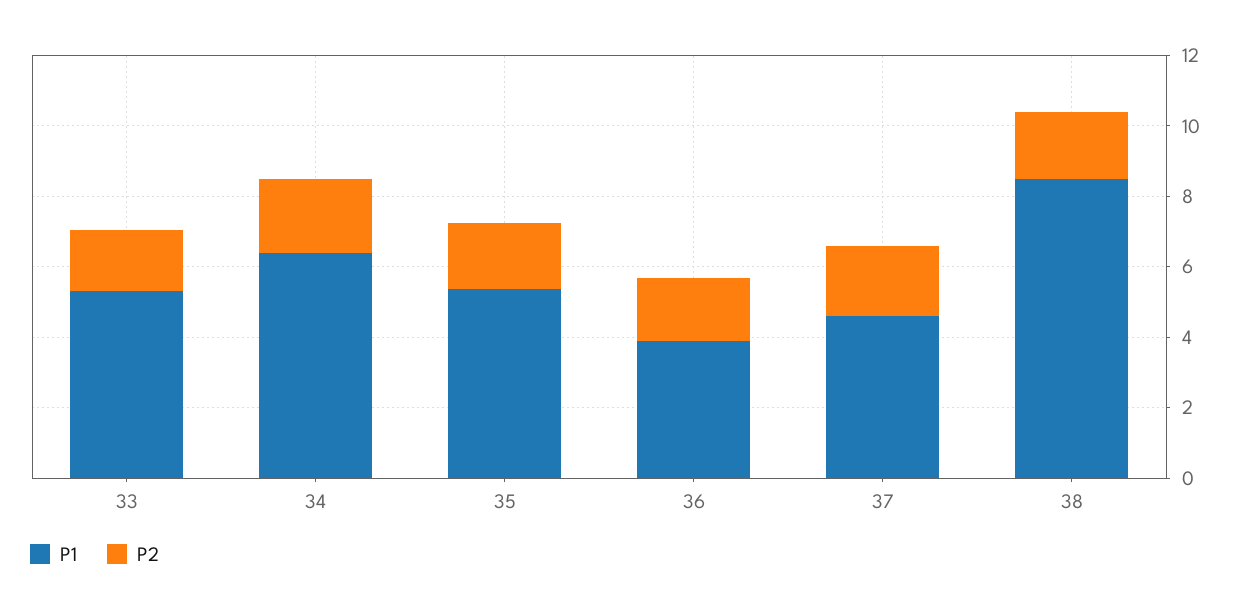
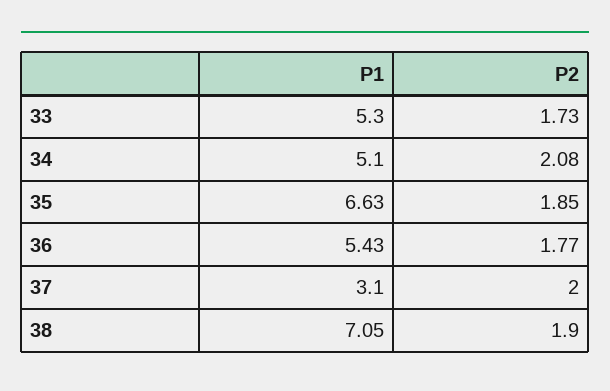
P1, 34: 6.5 -> 5.1
P1, 35: 5.5 -> 6.63
P1, 36: 4 -> 5.43
P1, 37: 4.5 -> 3.1
P1, 38: 8.5 -> 7.05

